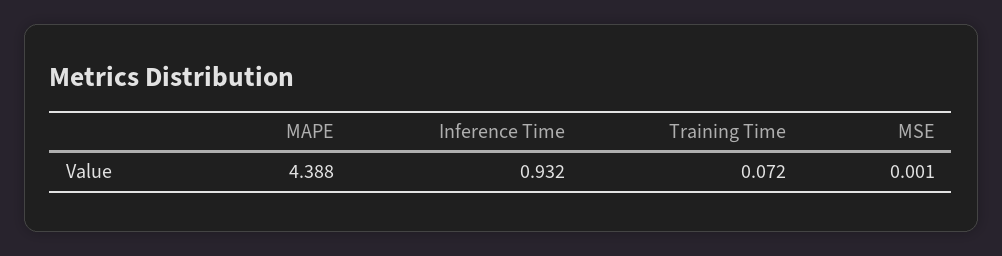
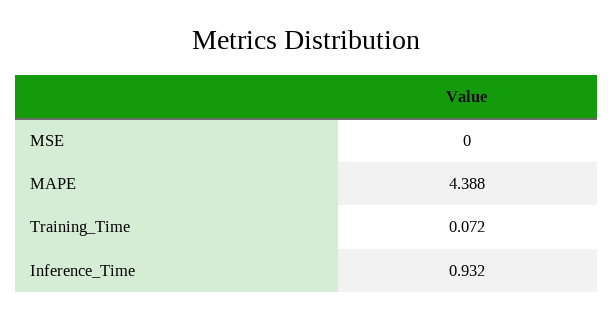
MSE: 0.001 -> 0

